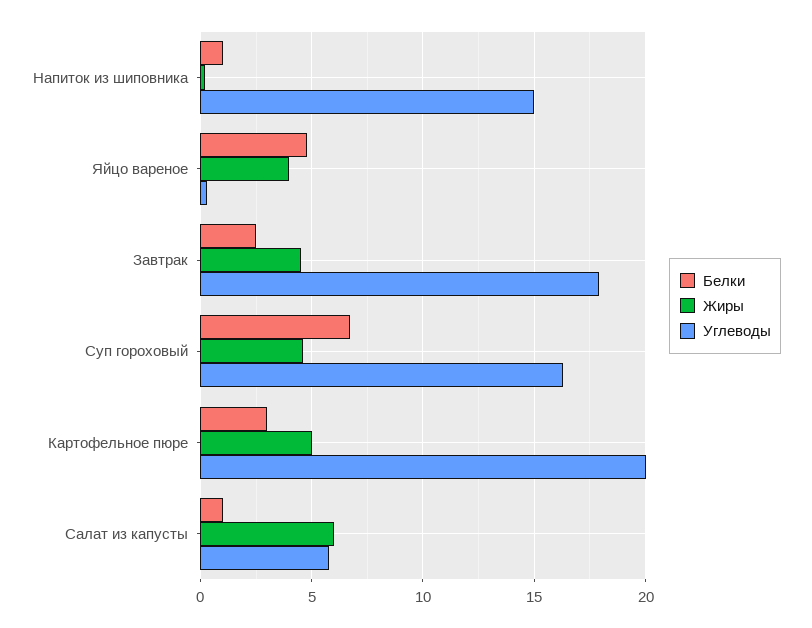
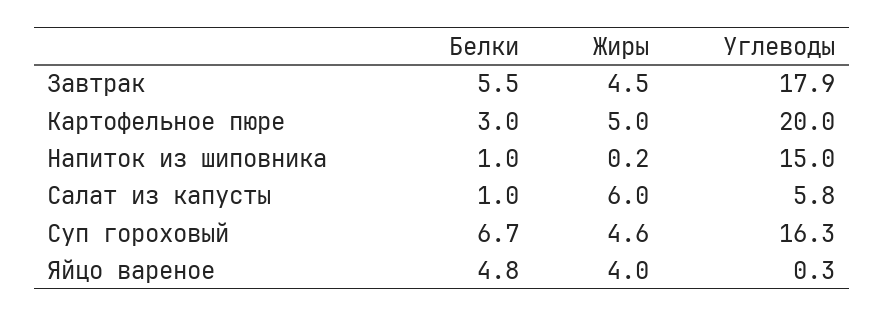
Белки, Завтрак: 2.5 -> 5.5

